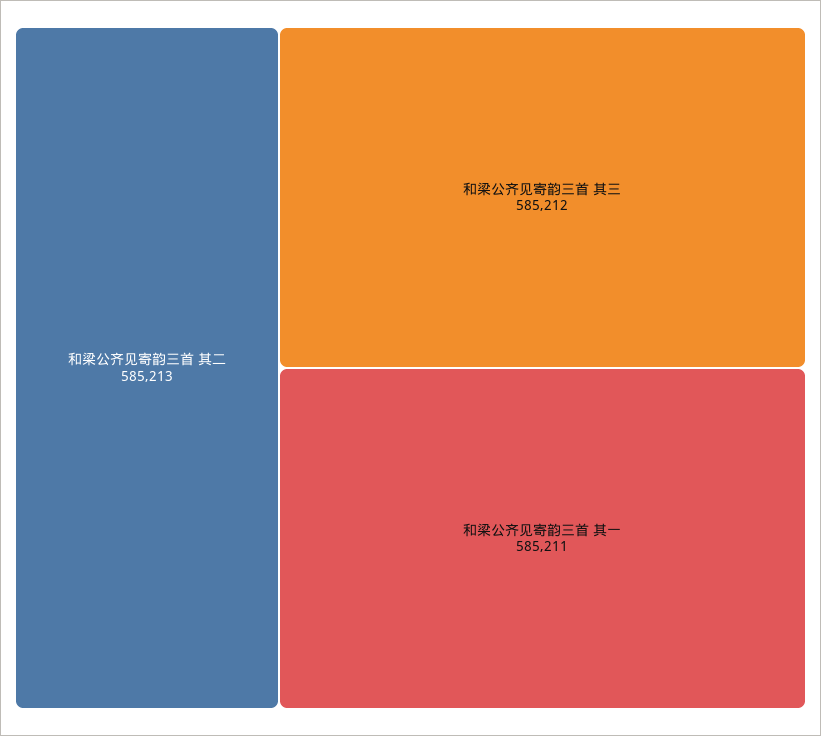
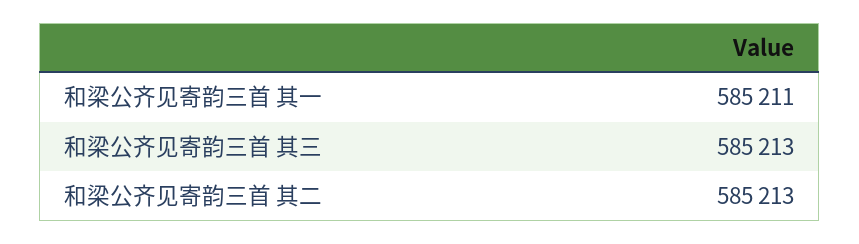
和梁公齐见寄韵三首 其三: 585212 -> 585213

